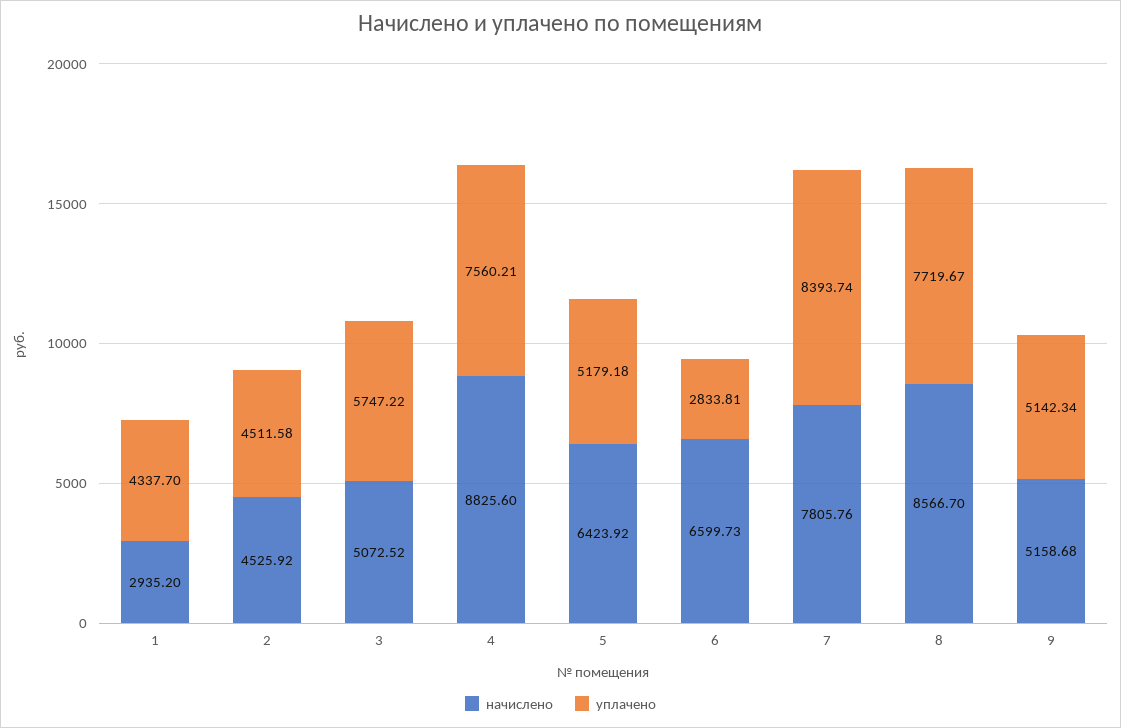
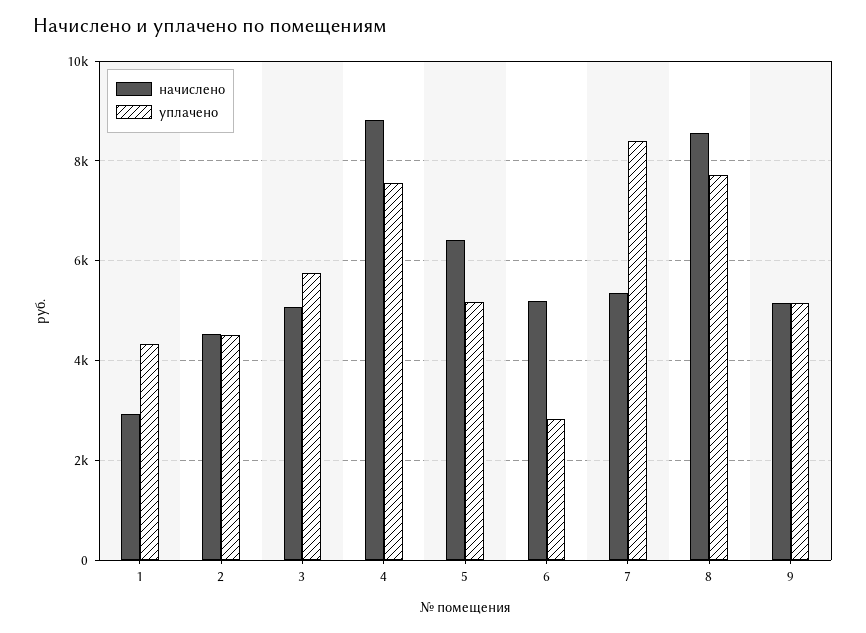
начислено, 6: 6599.73 -> 5200
начислено, 7: 7805.76 -> 5400

